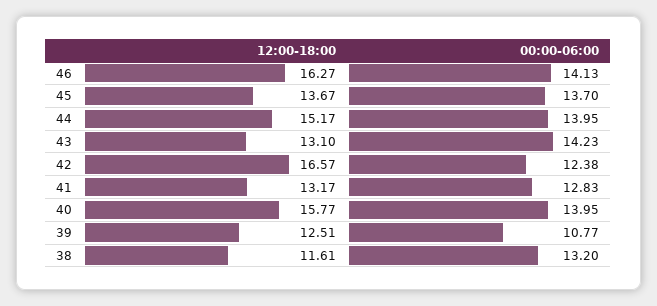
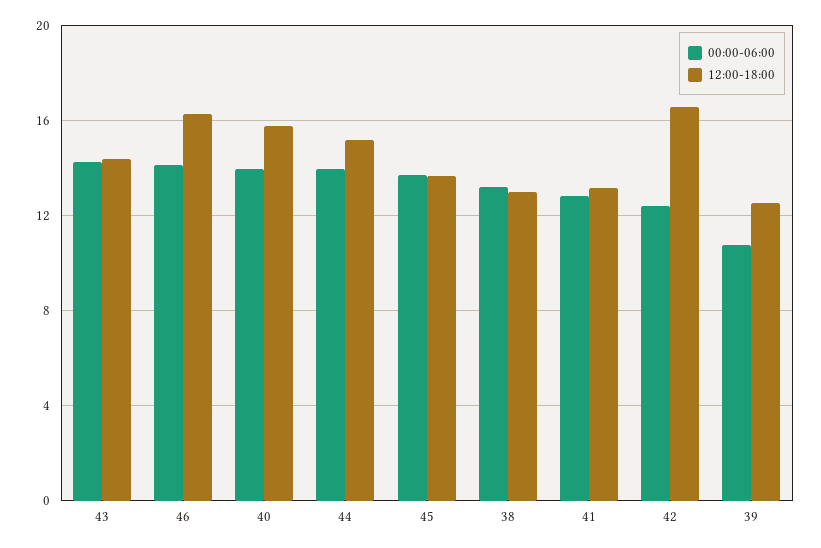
12:00-18:00, 43: 13.1 -> 14.5
12:00-18:00, 38: 11.61 -> 13

